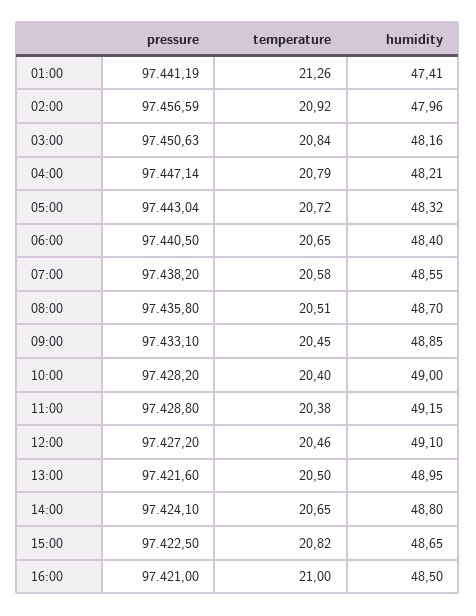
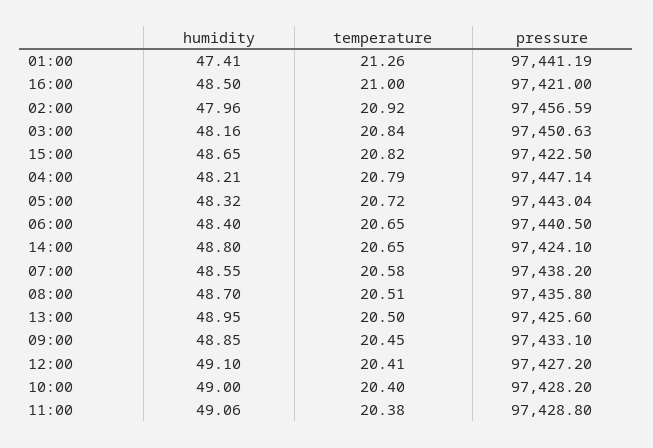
humidity, 11:00: 49.15 -> 49.06
temperature, 12:00: 20.46 -> 20.41
pressure, 13:00: 97421.6 -> 97425.6

